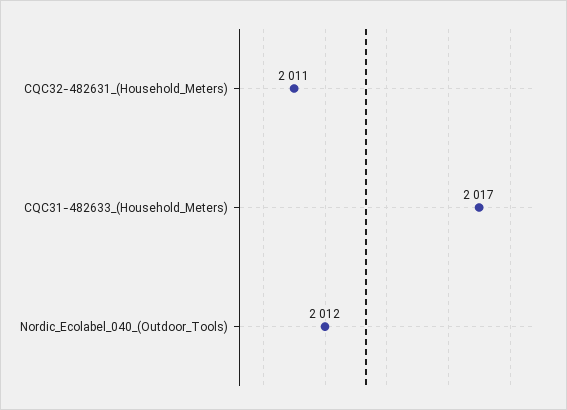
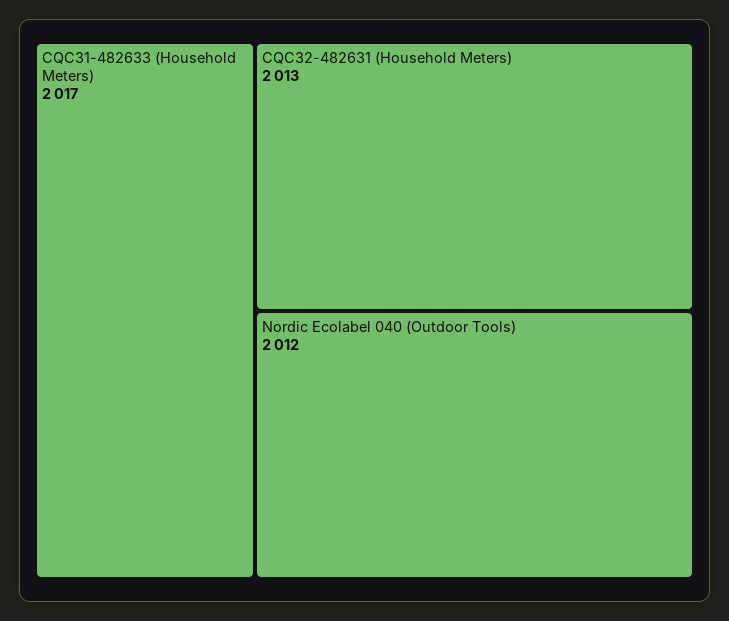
CQC32-482631_(Household_Meters): 2011 -> 2013

